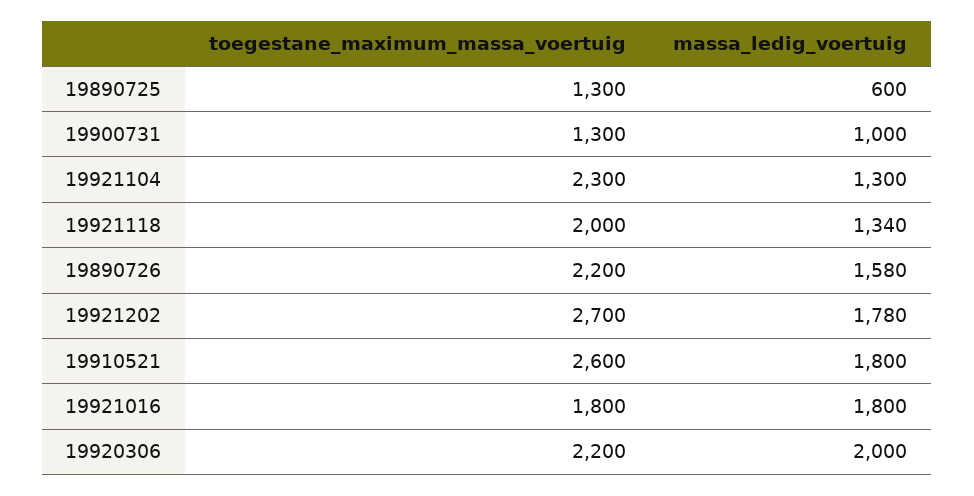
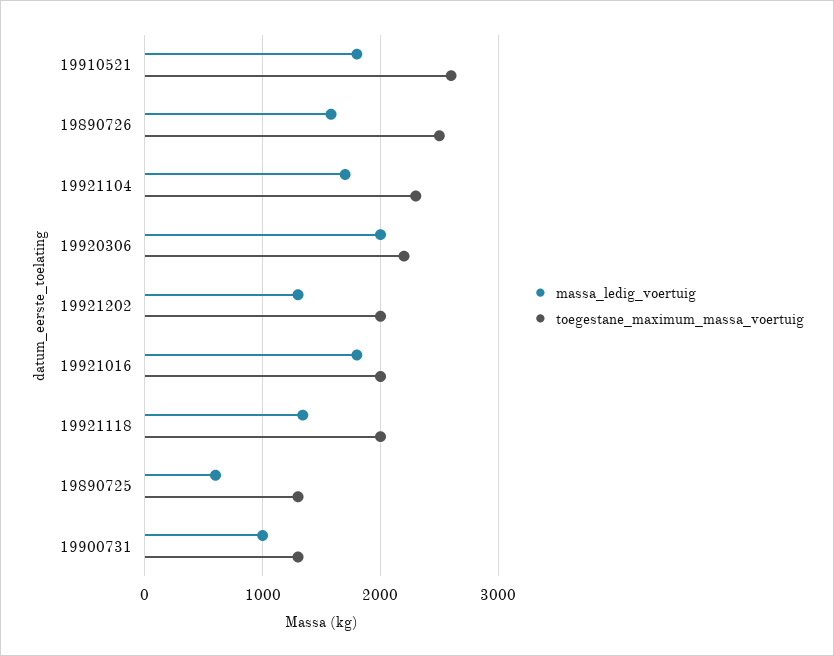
massa_ledig_voertuig, 19921104: 1300 -> 1700
toegestane_maximum_massa_voertuig, 19890726: 2200 -> 2500
toegestane_maximum_massa_voertuig, 19921202: 2700 -> 2000
massa_ledig_voertuig, 19921202: 1780 -> 1300
toegestane_maximum_massa_voertuig, 19921016: 1800 -> 2000

